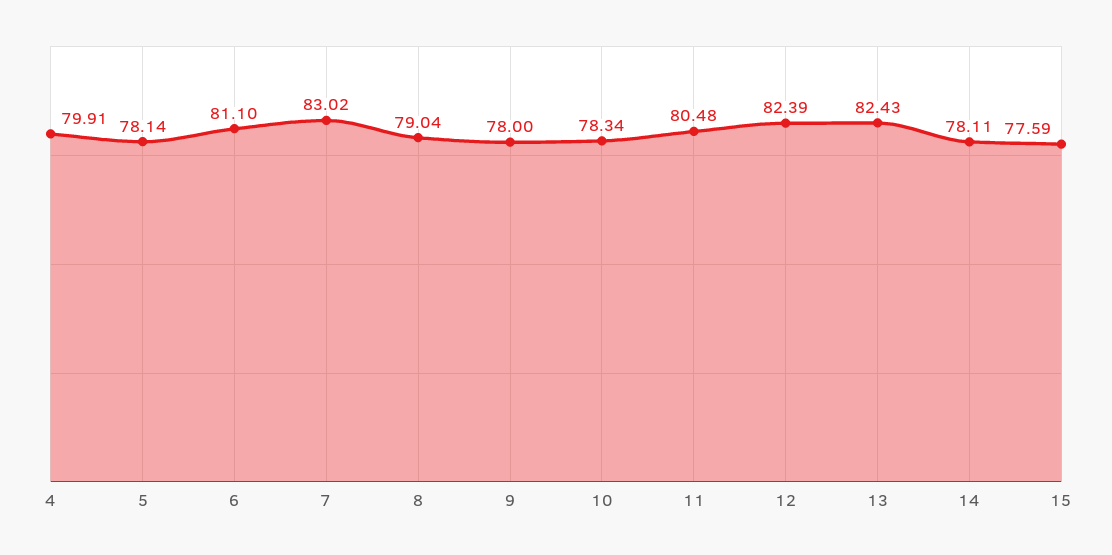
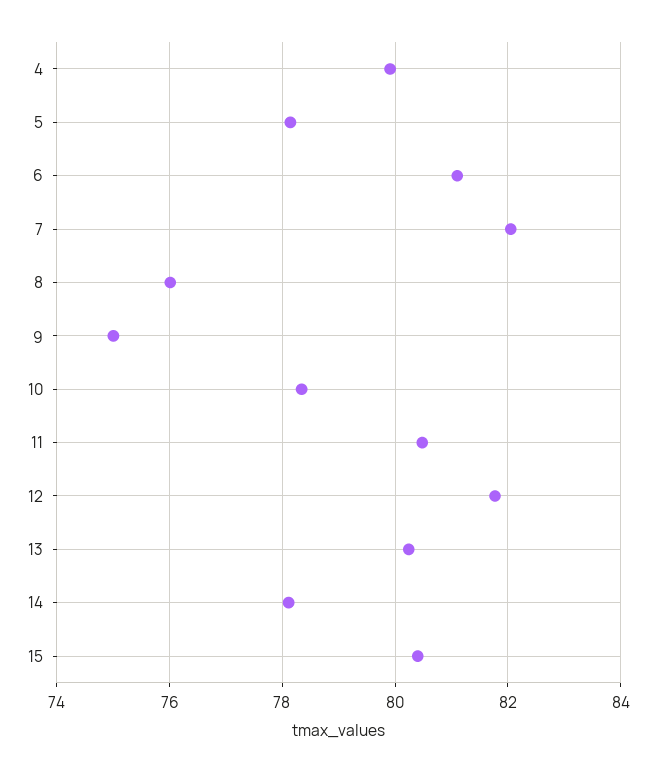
7: 83.02 -> 82
8: 79.04 -> 76
9: 78 -> 75
12: 82.39 -> 81.8
13: 82.43 -> 80.2
15: 77.59 -> 80.4

